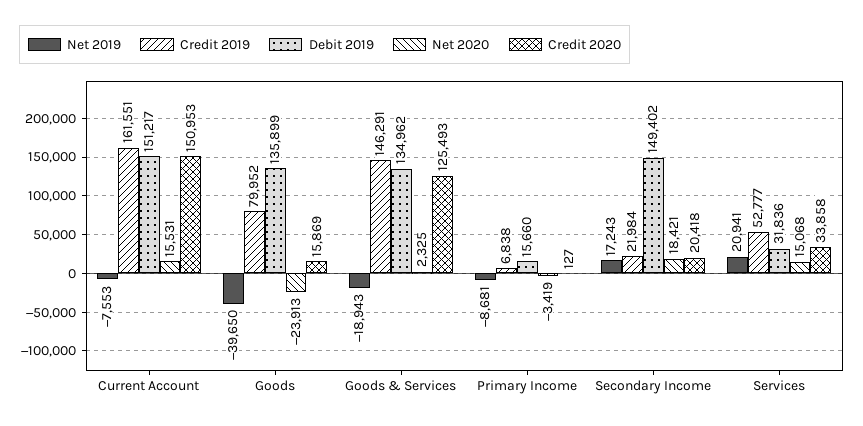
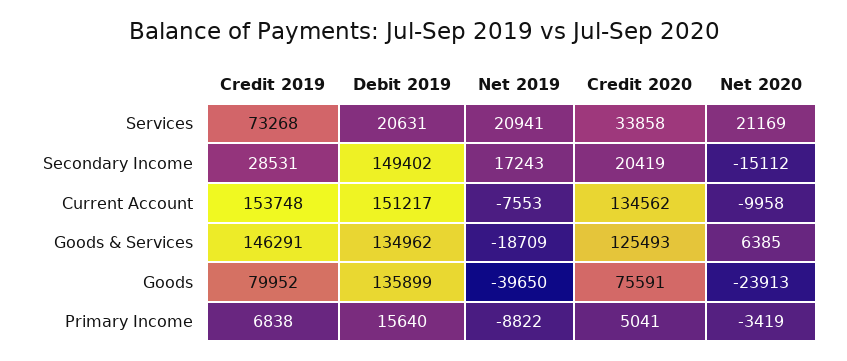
Credit 2019, Current Account: 161551 -> 153748
Net 2020, Current Account: 15531 -> -9958
Credit 2020, Current Account: 150953 -> 134562
Credit 2020, Goods: 15869 -> 75591
Net 2019, Goods & Services: -18943 -> -18709
Net 2020, Goods & Services: 2325 -> 6385
Net 2019, Primary Income: -8681 -> -8822
Debit 2019, Primary Income: 15660 -> 15640
Credit 2020, Primary Income: 127 -> 5041
Credit 2019, Secondary Income: 21984 -> 28531
Net 2020, Secondary Income: 18421 -> -15112
Credit 2020, Secondary Income: 20418 -> 20419
Credit 2019, Services: 52777 -> 73268
Debit 2019, Services: 31836 -> 20631
Net 2020, Services: 15068 -> 21169

